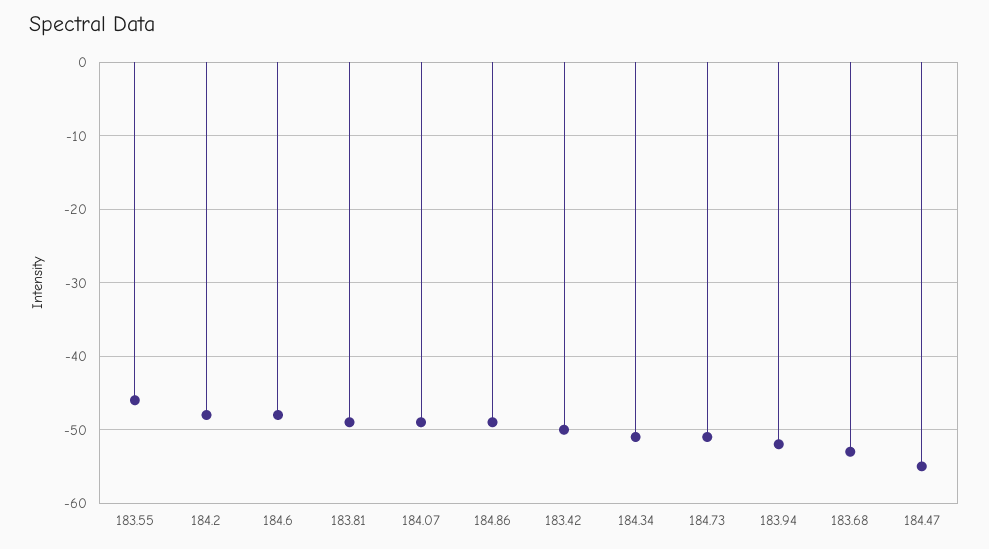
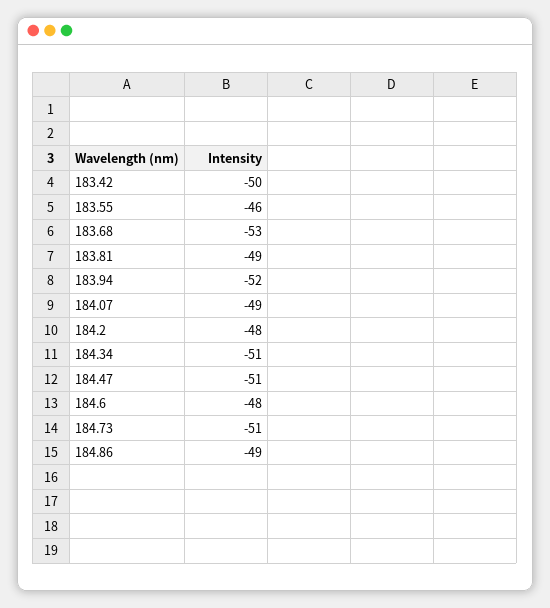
184.47: -55 -> -51

